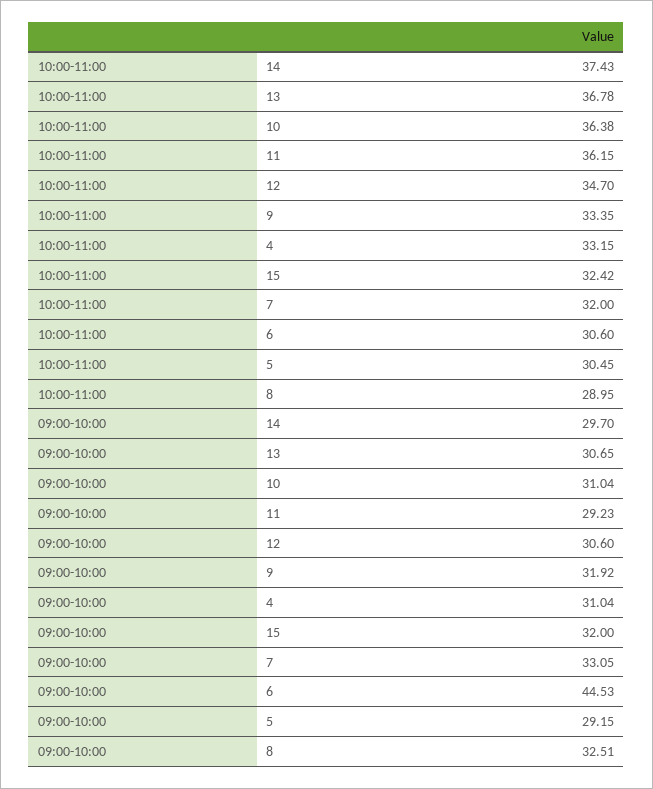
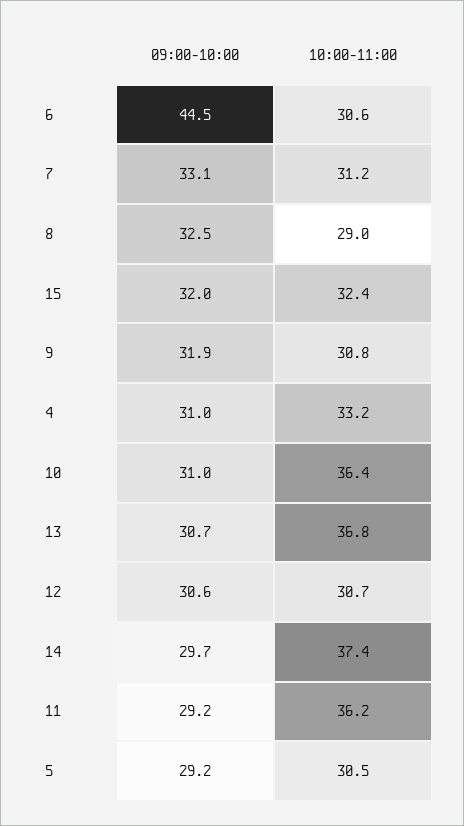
10:00-11:00, 12: 34.7 -> 30.7
10:00-11:00, 9: 33.35 -> 30.8
10:00-11:00, 7: 32 -> 31.2

